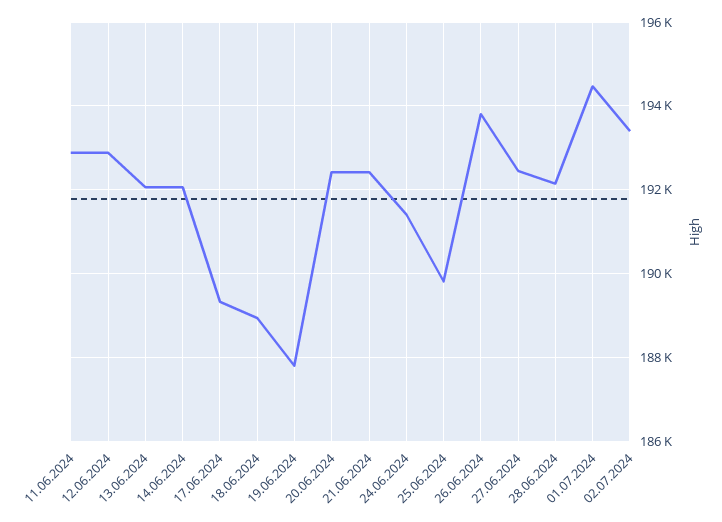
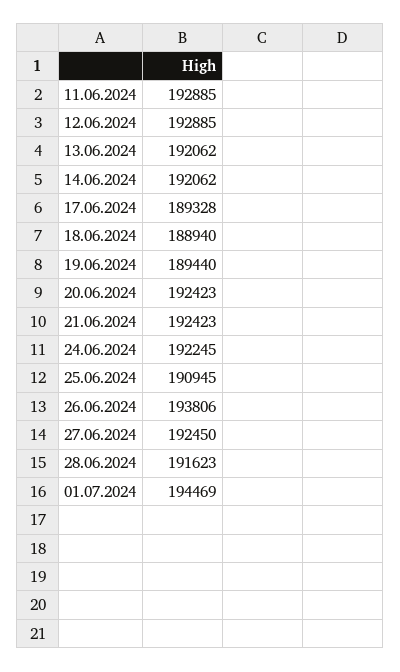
19.06.2024: 187800 -> 189440
24.06.2024: 191400 -> 192245
25.06.2024: 189800 -> 190945
28.06.2024: 192200 -> 191623
02.07.2024: 193400 -> none

